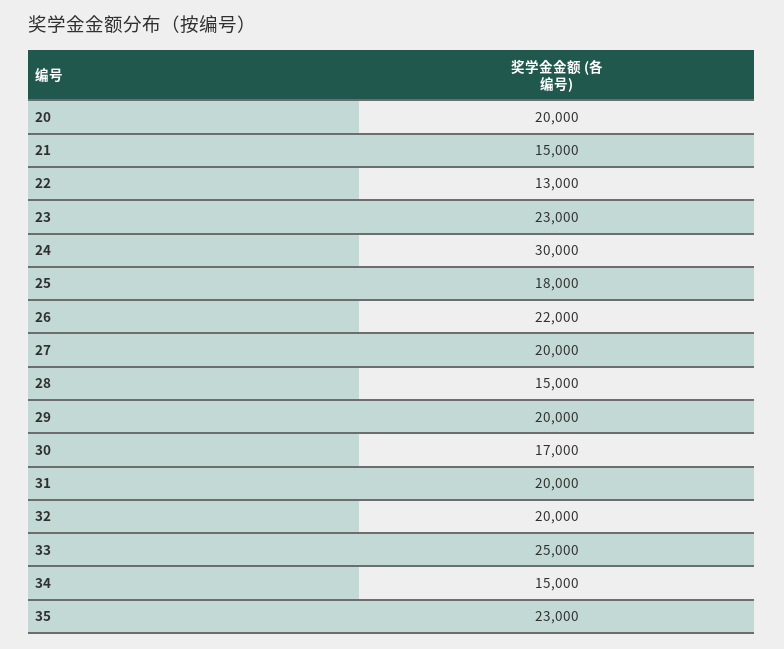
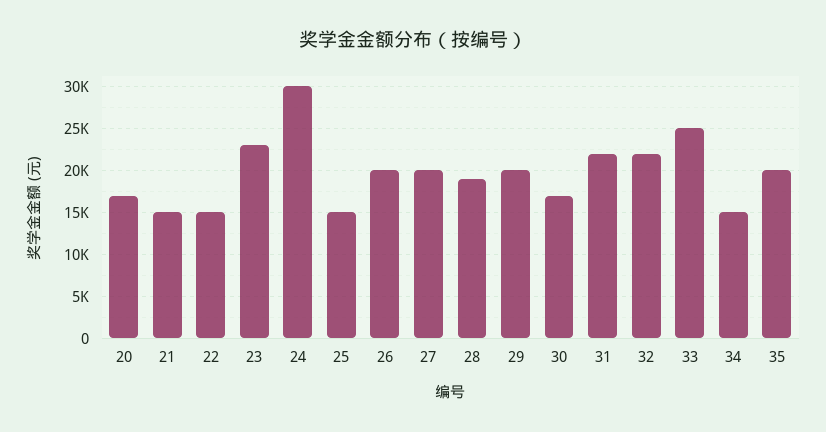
20: 20000 -> 17000
22: 13000 -> 15000
25: 18000 -> 15000
26: 22000 -> 20000
28: 15000 -> 19000
31: 20000 -> 22000
32: 20000 -> 22000
35: 23000 -> 20000

